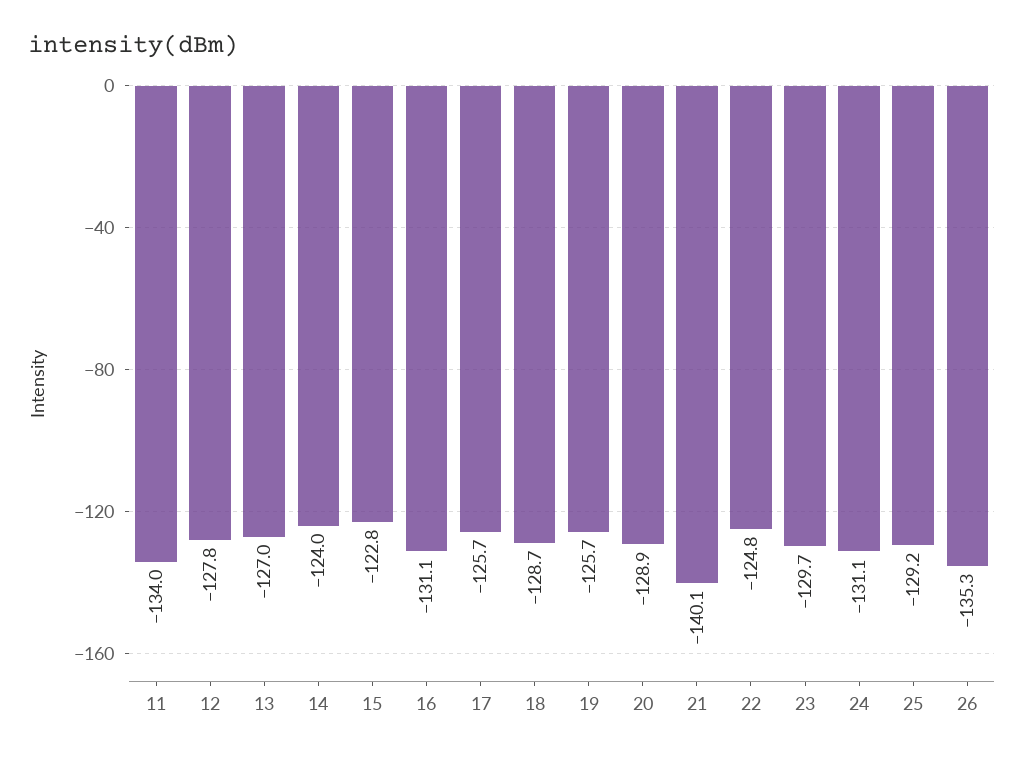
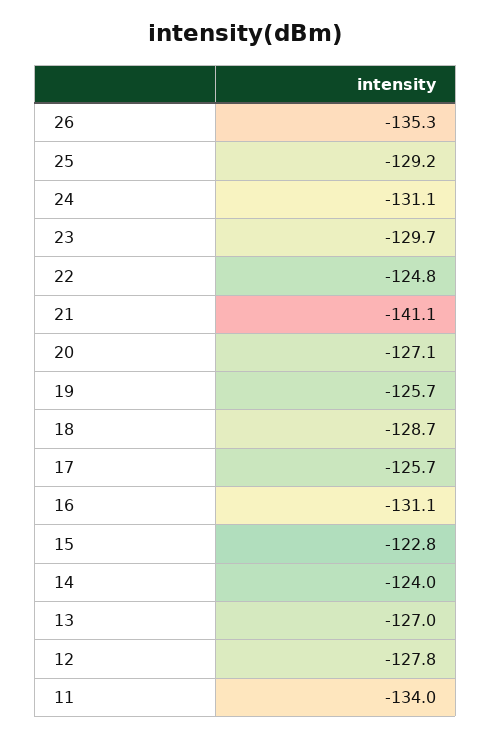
20: -128.9 -> -127.1
21: -140.1 -> -141.1

